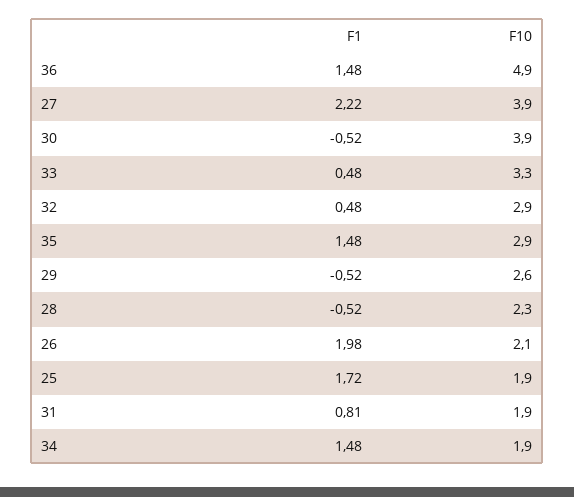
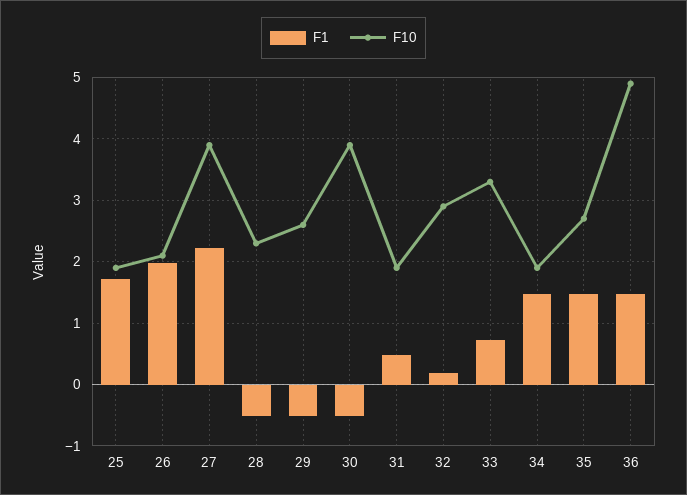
F1, 33: 0.48 -> 0.7
F1, 32: 0.48 -> 0.2
F10, 35: 2.9 -> 2.7
F1, 31: 0.81 -> 0.5

